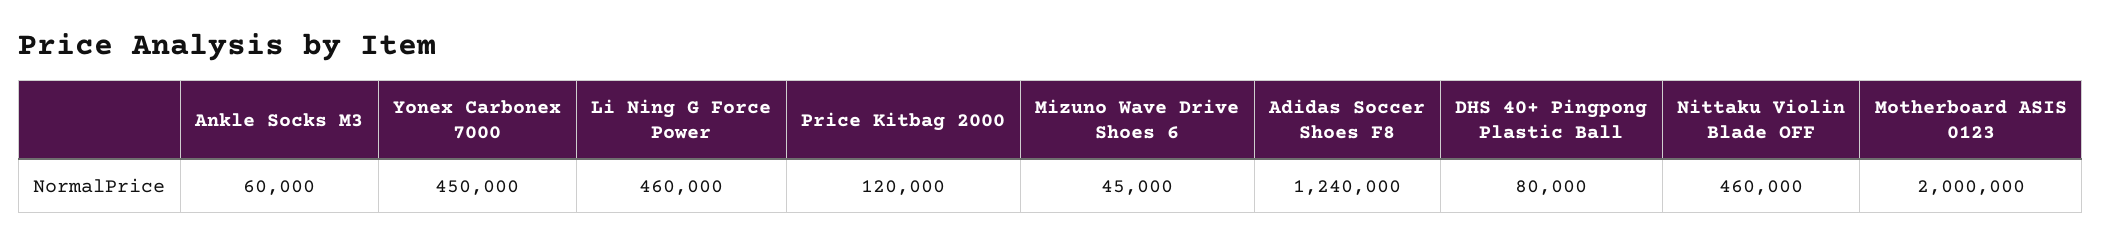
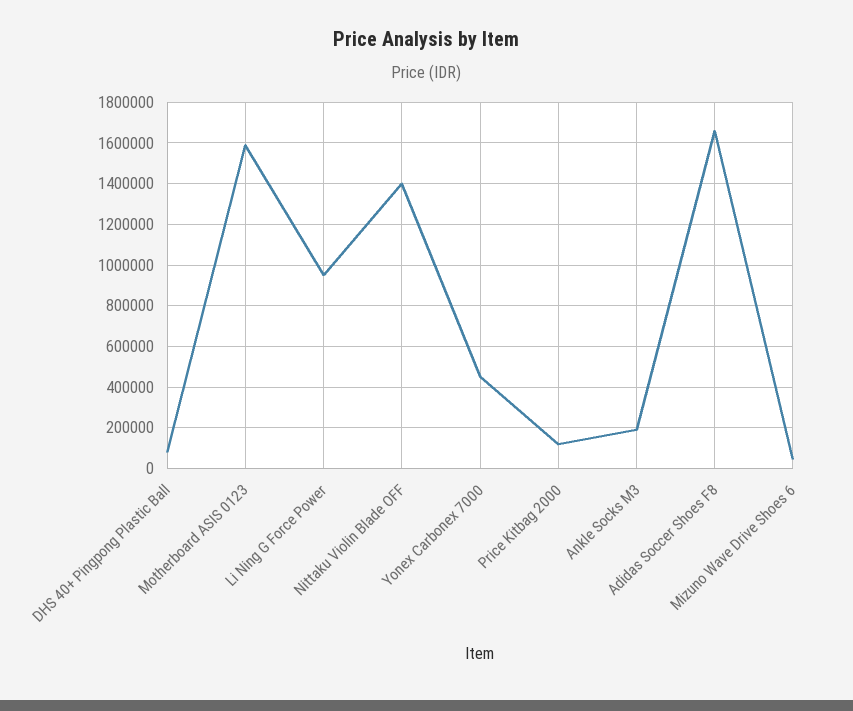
Ankle Socks M3: 60000 -> 200000
Li Ning G Force Power: 460000 -> 950000
Adidas Soccer Shoes F8: 1240000 -> 1650000
Nittaku Violin Blade OFF: 460000 -> 1400000
Motherboard ASIS 0123: 2000000 -> 1600000

